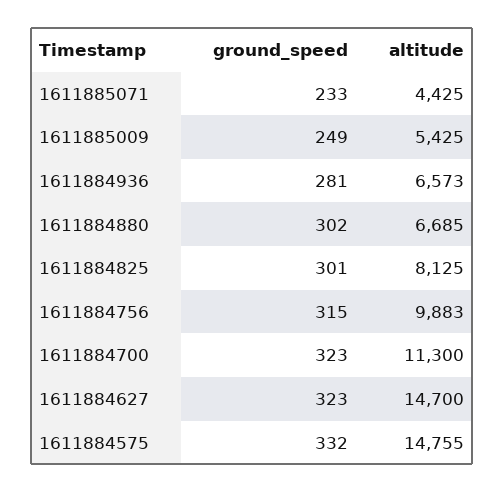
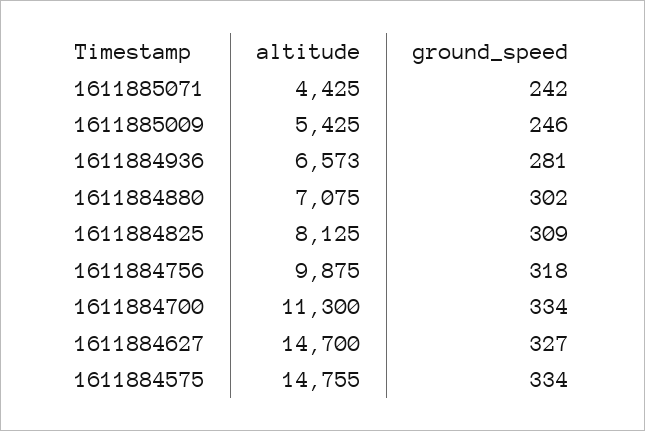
ground_speed, 1611885071: 233 -> 242
ground_speed, 1611885009: 249 -> 246
altitude, 1611884880: 6685 -> 7075
ground_speed, 1611884825: 301 -> 309
ground_speed, 1611884756: 315 -> 318
altitude, 1611884756: 9883 -> 9875
ground_speed, 1611884700: 323 -> 334
ground_speed, 1611884627: 323 -> 327
ground_speed, 1611884575: 332 -> 334

